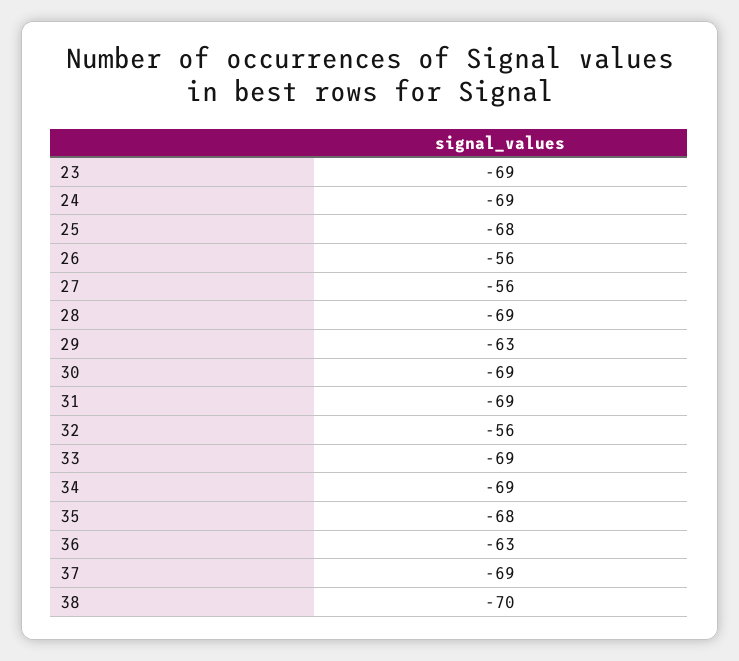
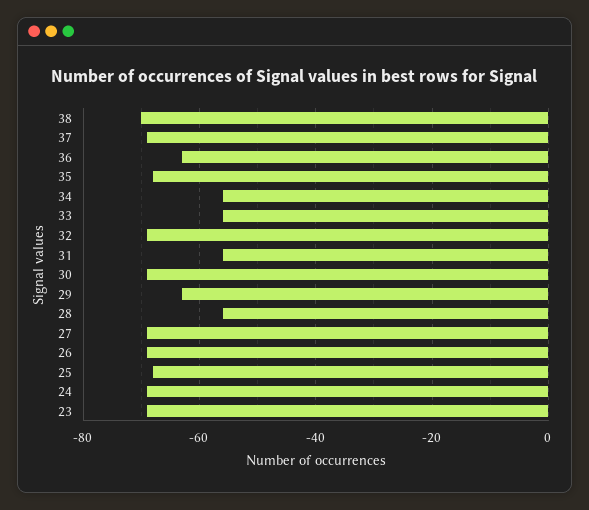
26: -56 -> -70
27: -56 -> -70
28: -69 -> -55
31: -69 -> -55
32: -56 -> -70
33: -69 -> -55
34: -69 -> -55

